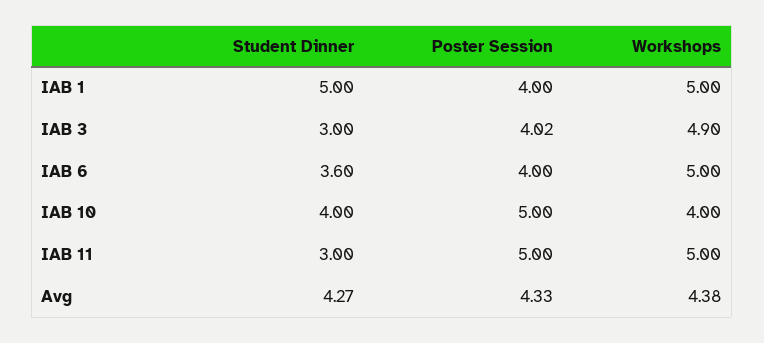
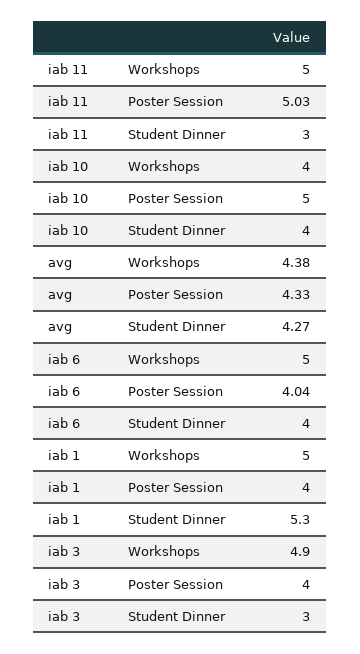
Student Dinner, IAB 1: 5 -> 5.3
Poster Session, IAB 3: 4.02 -> 4
Student Dinner, IAB 6: 3.6 -> 4
Poster Session, IAB 6: 4 -> 4.04
Poster Session, IAB 11: 5 -> 5.03

